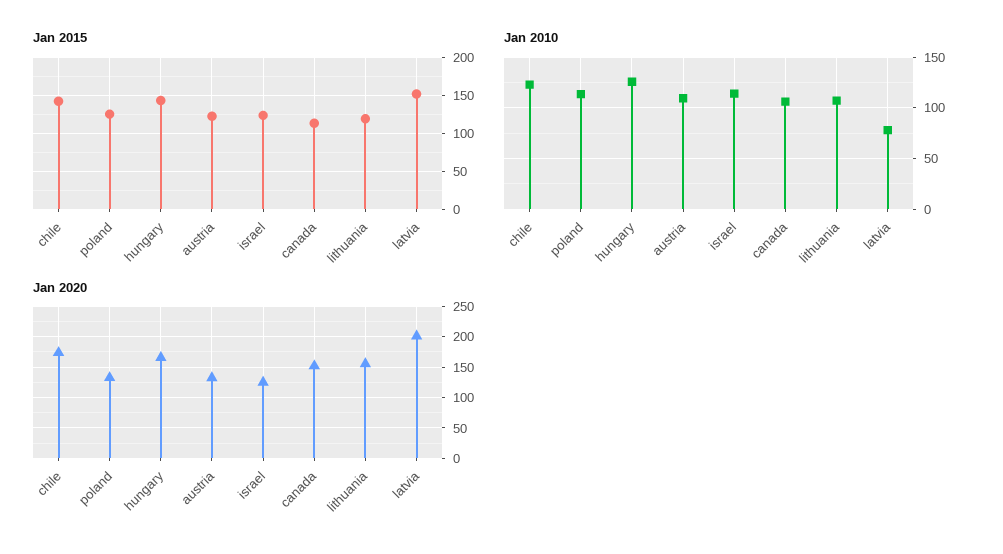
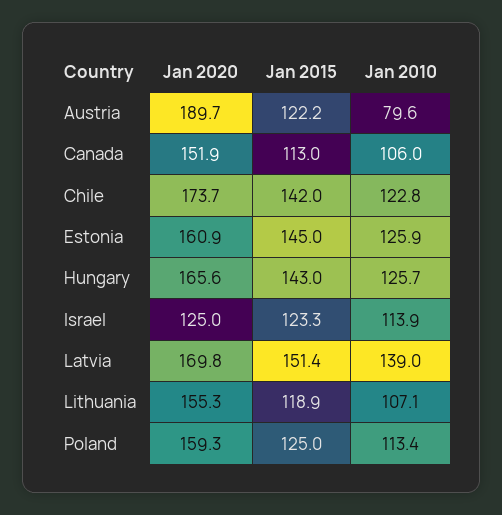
Jan 2010, austria: 110 -> 79.6
Jan 2010, latvia: 80 -> 139
Jan 2020, poland: 130 -> 159.3
Jan 2020, austria: 130 -> 189.7
Jan 2020, latvia: 200 -> 169.8
Jan 2020, Estonia: none -> 160.9
Jan 2015, Estonia: none -> 145
Jan 2010, Estonia: none -> 125.9

